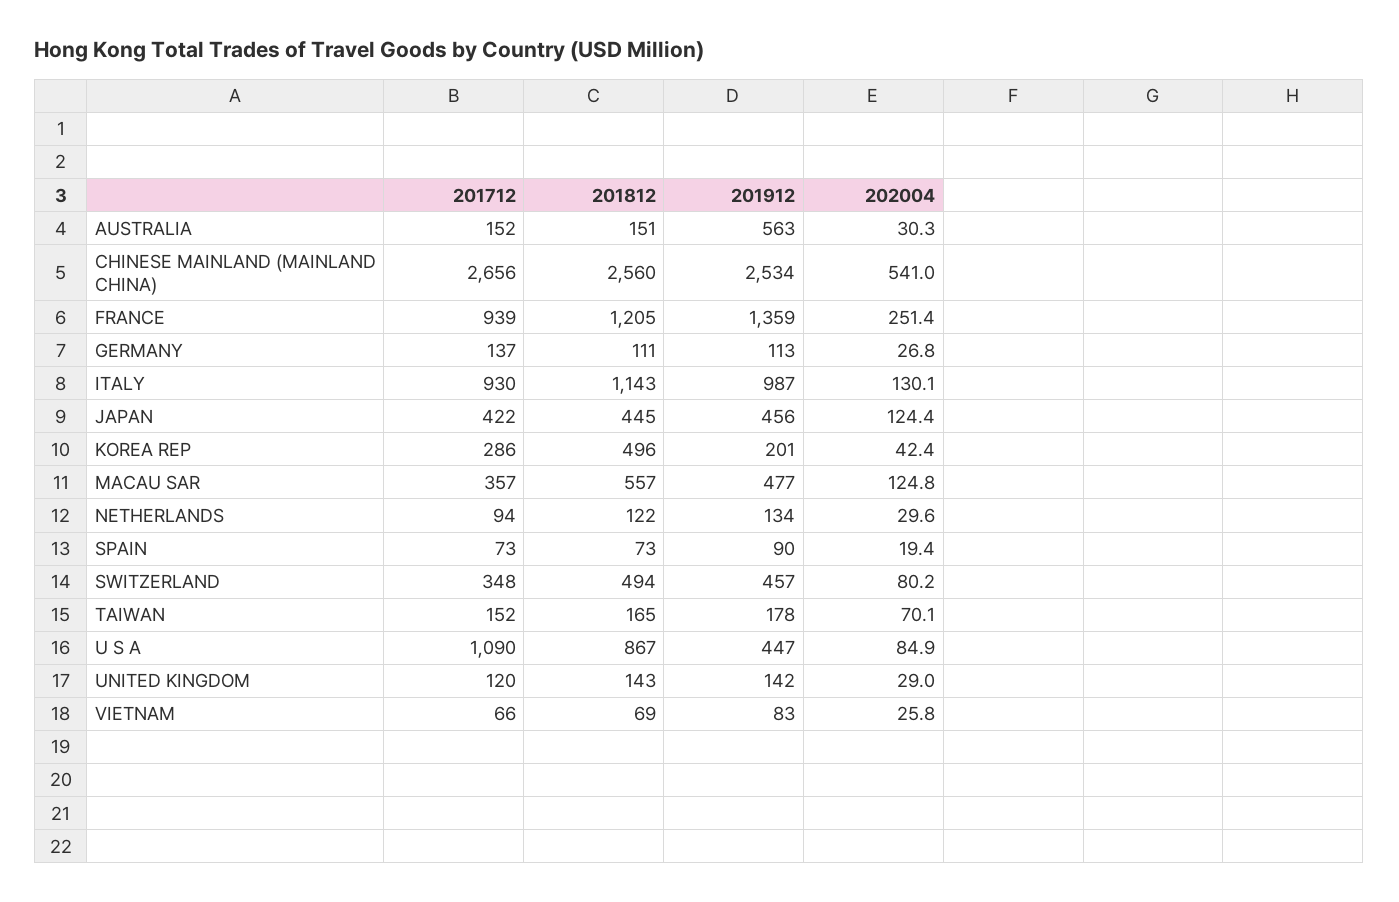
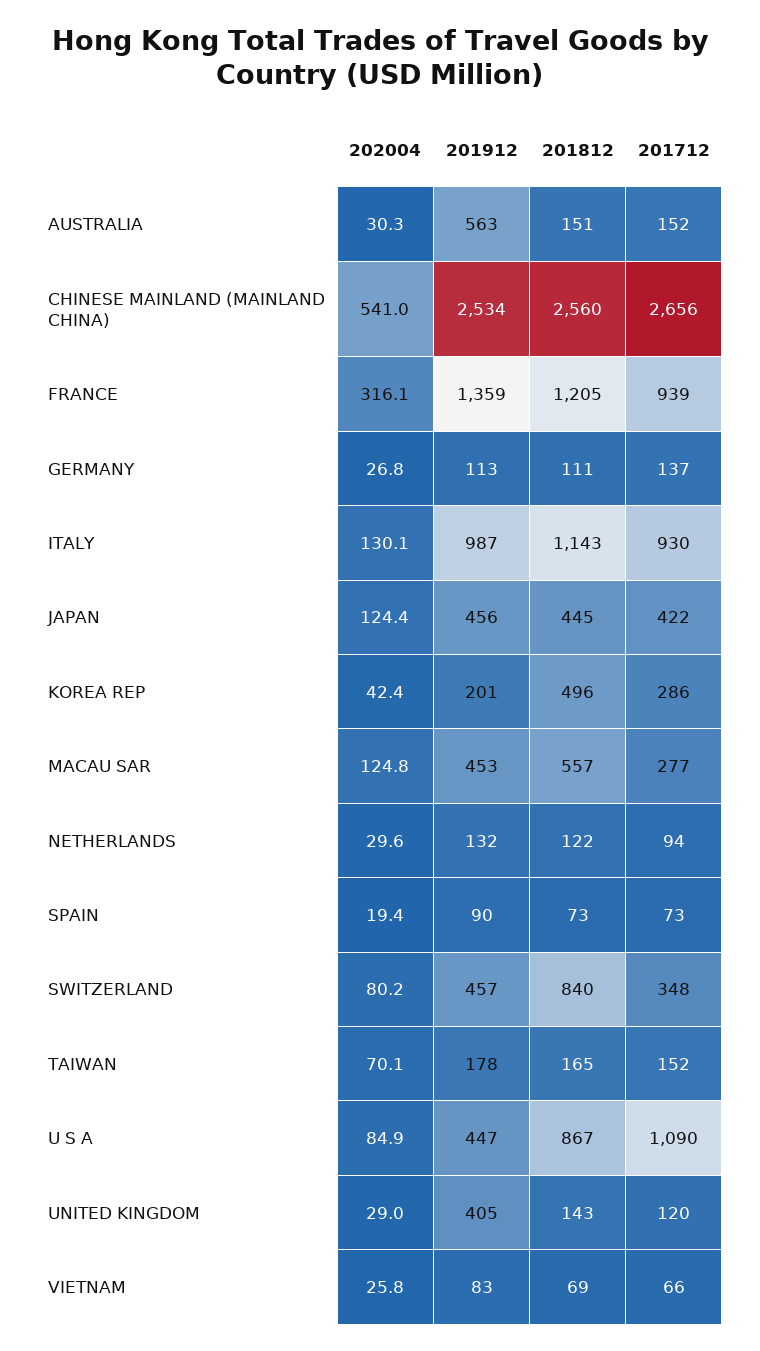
202004, FRANCE: 251.4 -> 316.1
201712, MACAU SAR: 357 -> 277
201912, MACAU SAR: 477 -> 453
201912, NETHERLANDS: 134 -> 132
201812, SWITZERLAND: 494 -> 840
201912, UNITED KINGDOM: 142 -> 405

